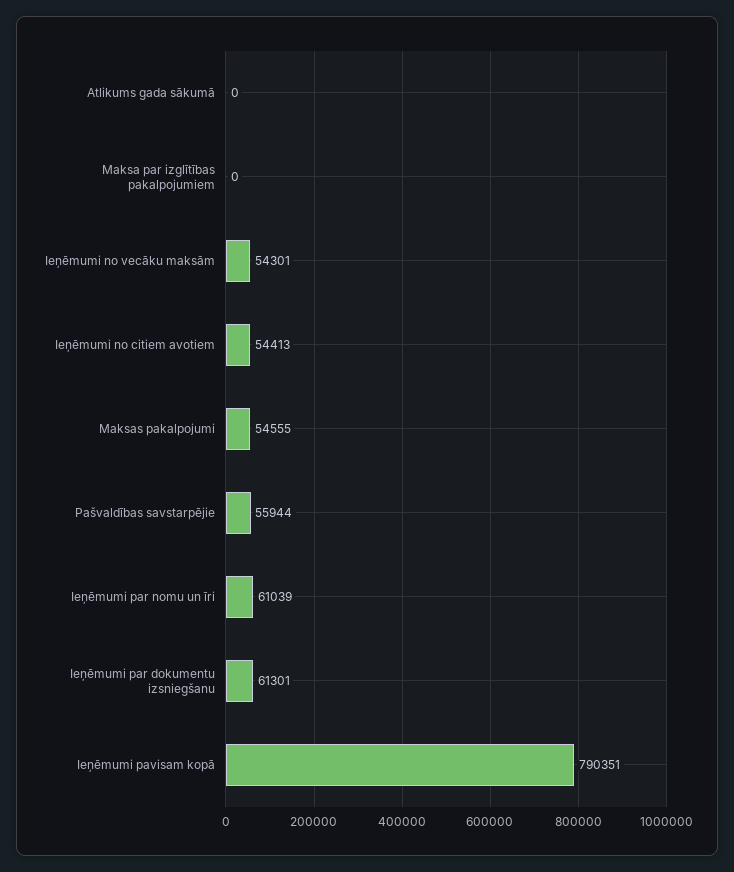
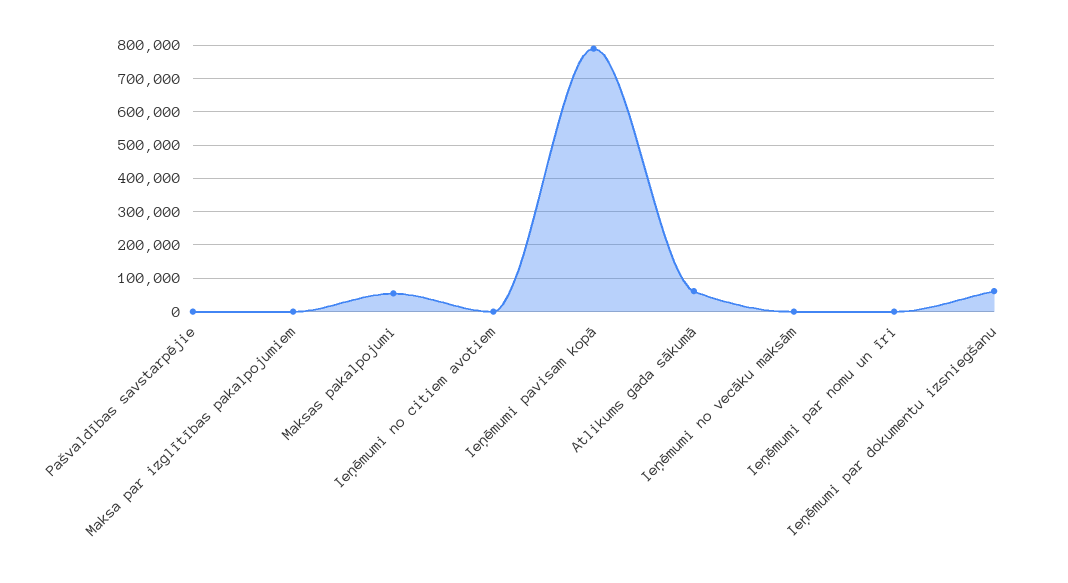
Atlikums gada sākumā: 0 -> 60000
Ieņēmumi no vecāku maksām: 54301 -> 0
Ieņēmumi no citiem avotiem: 54413 -> 0
Pašvaldības savstarpējie: 55944 -> 0
Ieņēmumi par nomu un īri: 61039 -> 0

